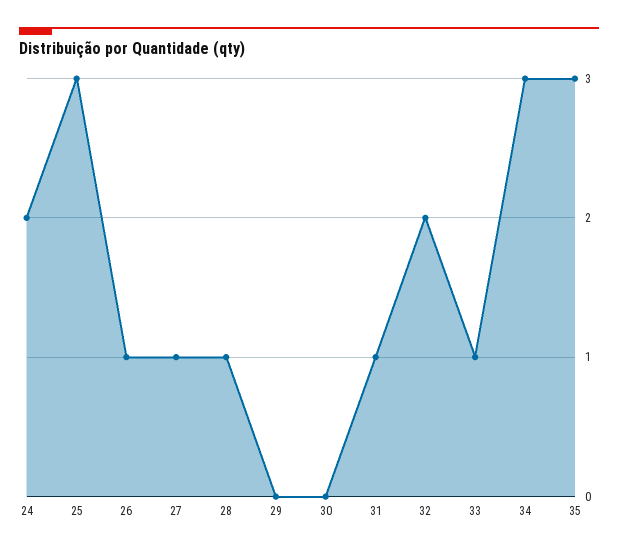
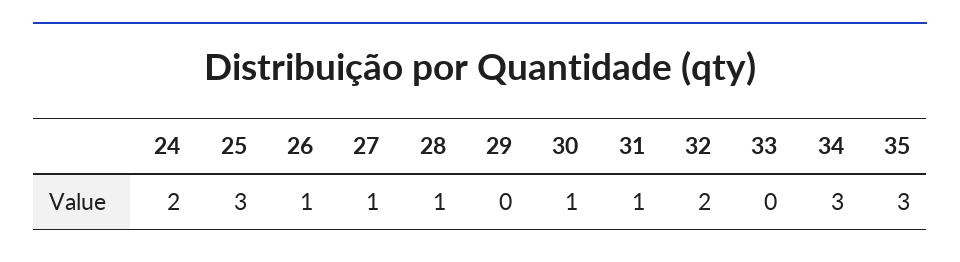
30: 0 -> 1
33: 1 -> 0

